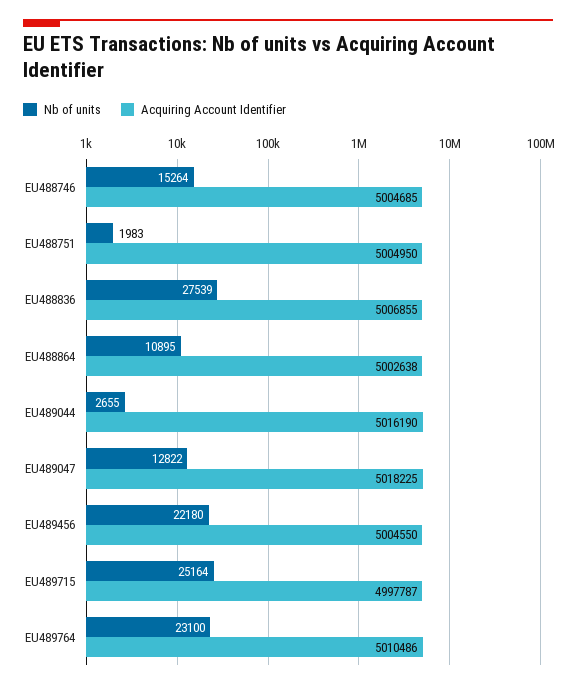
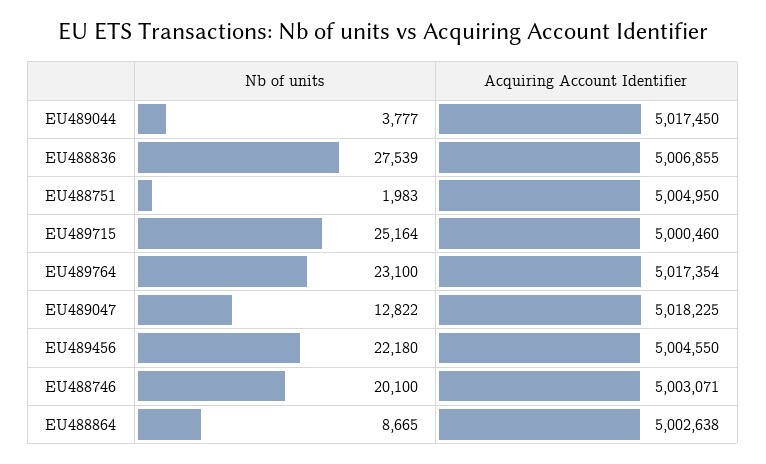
Nb of units, EU488746: 15264 -> 20100
Acquiring Account Identifier, EU488746: 5004685 -> 5003071
Nb of units, EU488864: 10895 -> 8665
Nb of units, EU489044: 2655 -> 3777
Acquiring Account Identifier, EU489044: 5016190 -> 5017450
Acquiring Account Identifier, EU489715: 4997787 -> 5000460
Acquiring Account Identifier, EU489764: 5010486 -> 5017354

